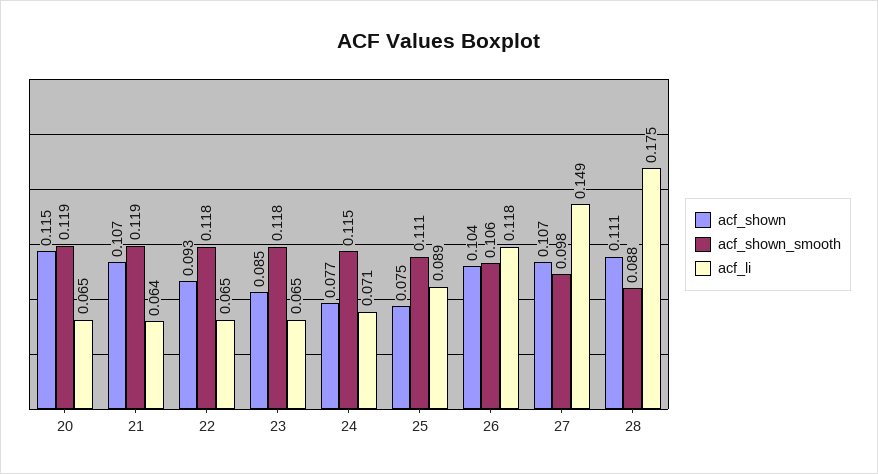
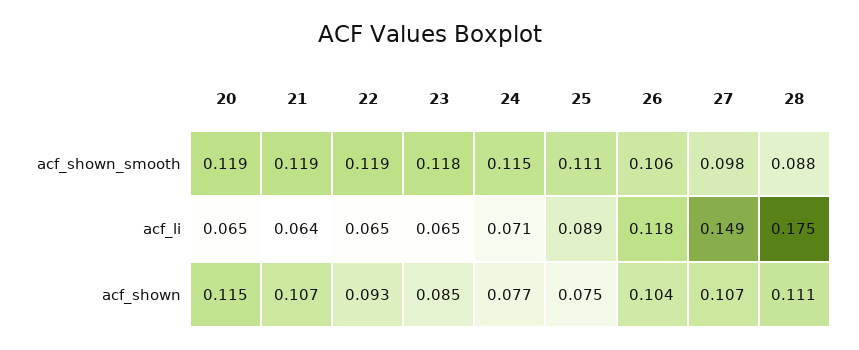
acf_shown_smooth, 22: 0.118 -> 0.119

